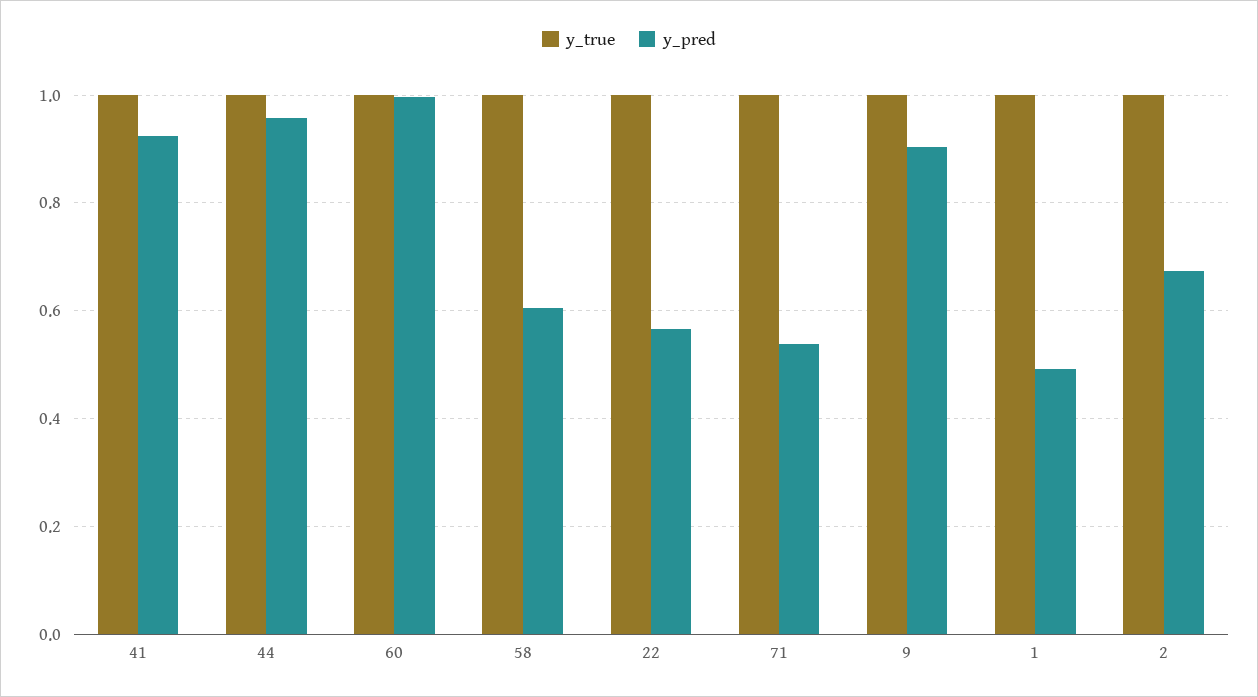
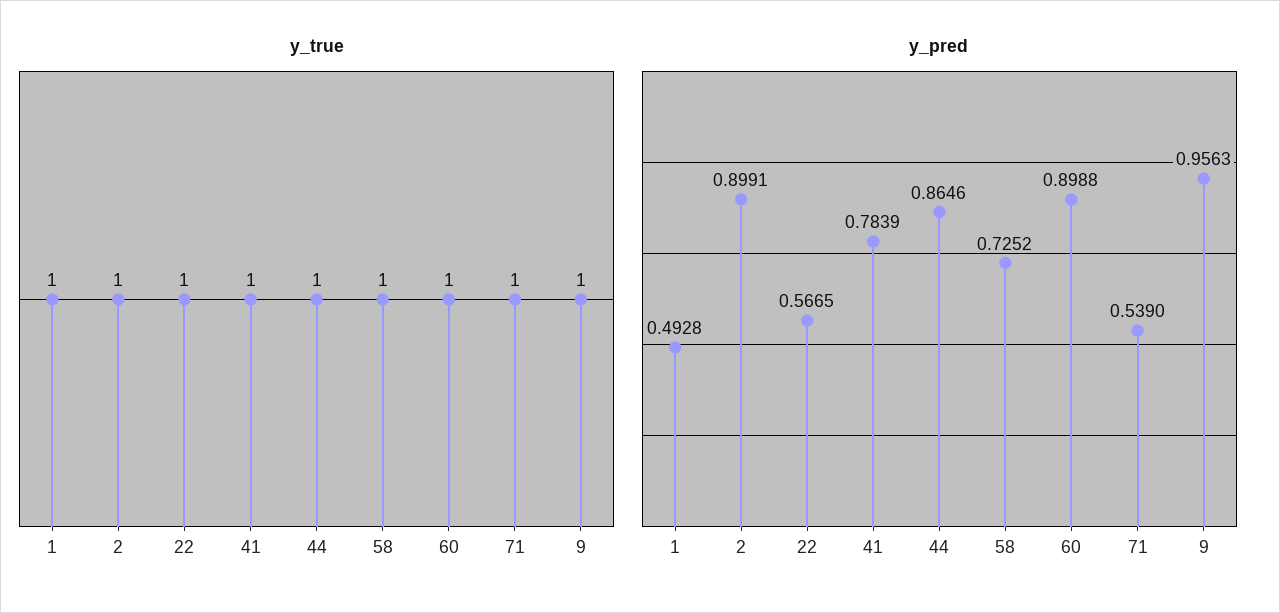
y_pred, 41: 0.92 -> 0.7839
y_pred, 44: 0.96 -> 0.8646
y_pred, 60: 1 -> 0.8988
y_pred, 58: 0.6 -> 0.7252
y_pred, 9: 0.9 -> 0.9563
y_pred, 2: 0.68 -> 0.8991

